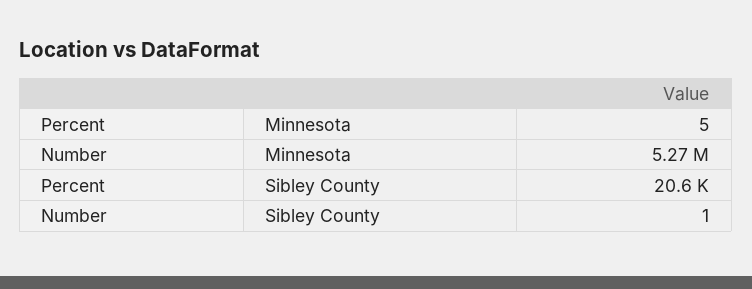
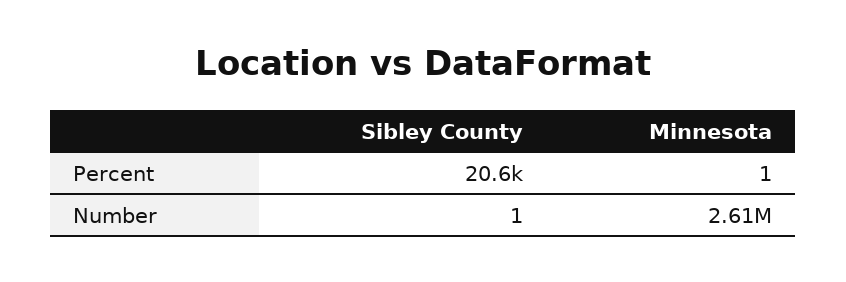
Percent, Minnesota: 5 -> 1
Number, Minnesota: 5270000 -> 2610000

